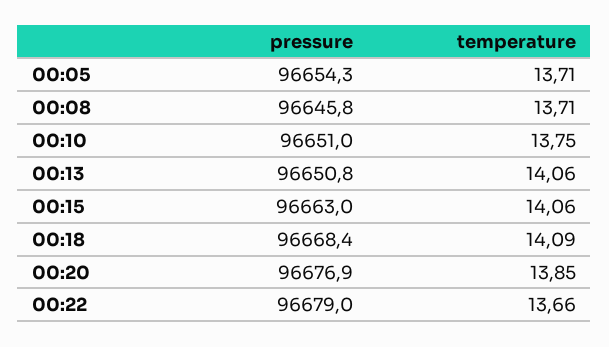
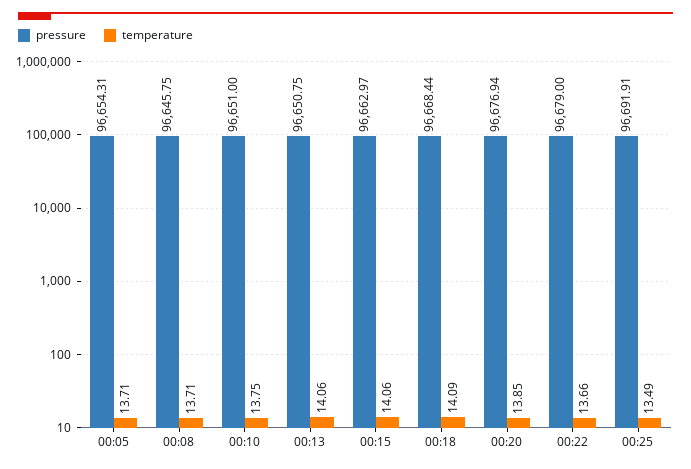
pressure, 00:25: none -> 96691.91
temperature, 00:25: none -> 13.49

